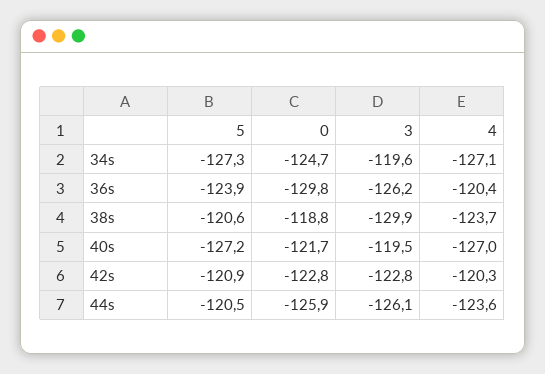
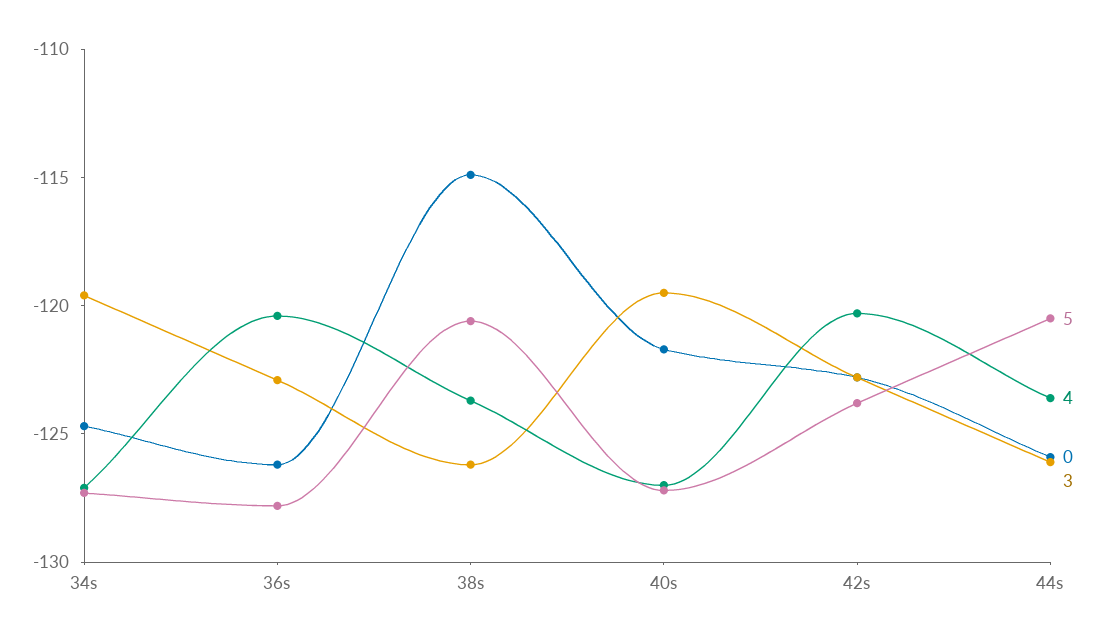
5, 36s: -123.9 -> -128
0, 36s: -129.8 -> -126
3, 36s: -126.2 -> -123
0, 38s: -118.8 -> -115
3, 38s: -129.9 -> -126
5, 42s: -120.9 -> -124

